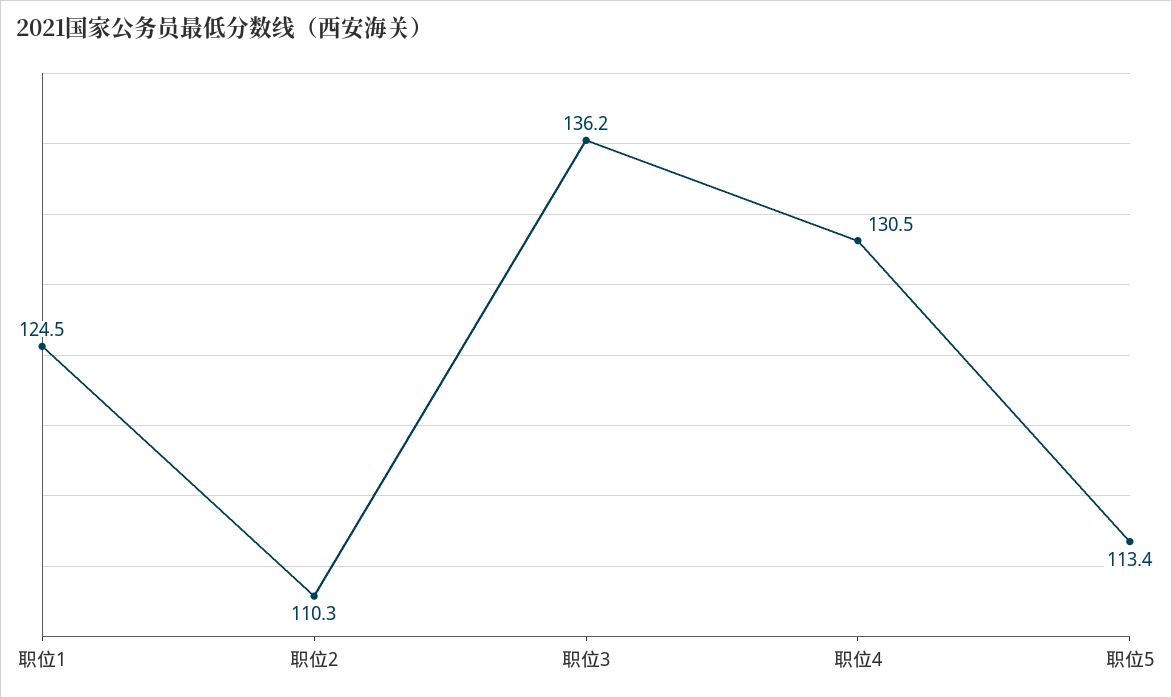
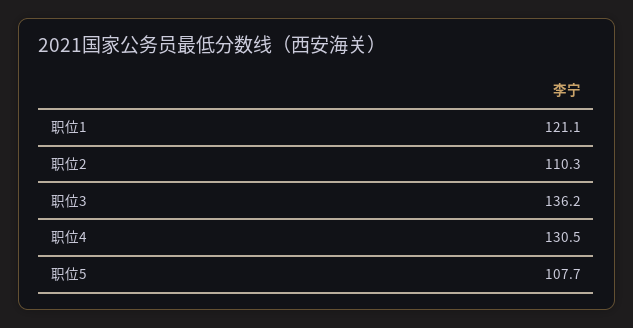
职位1: 124.5 -> 121.1
职位5: 113.4 -> 107.7

